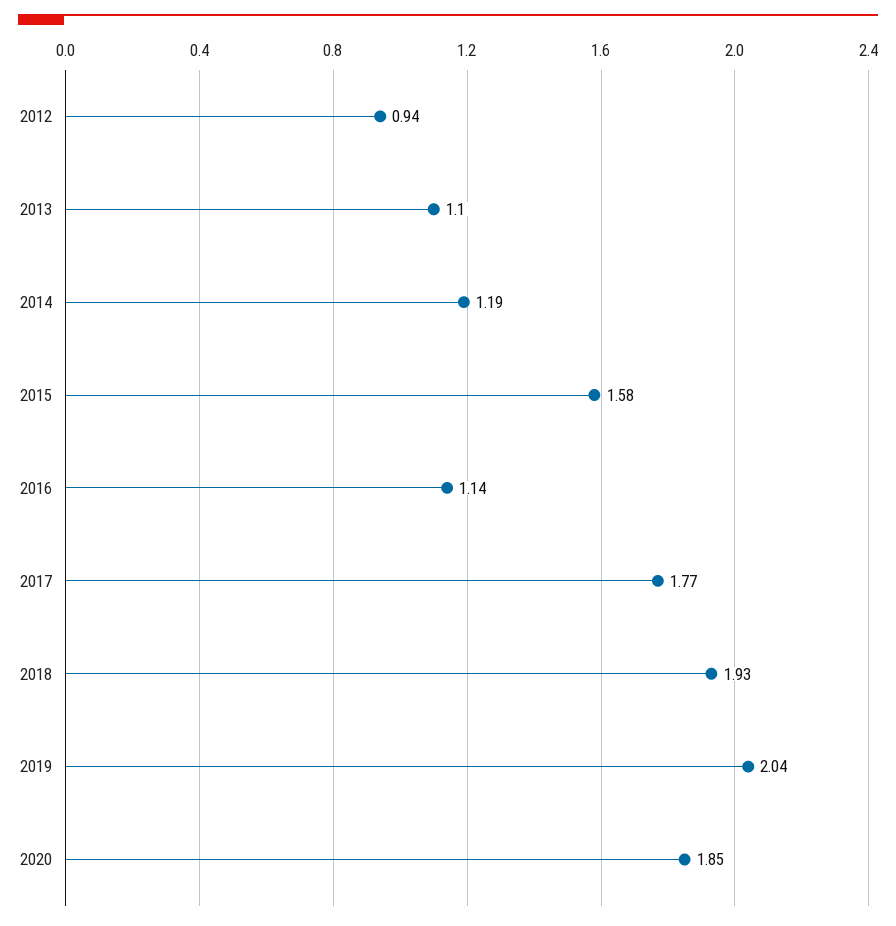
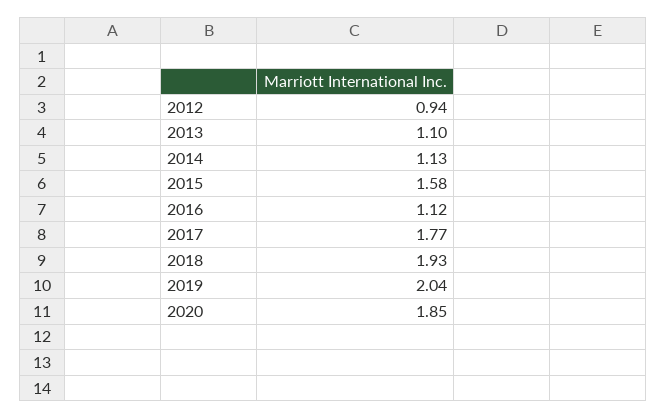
2014: 1.19 -> 1.13
2016: 1.14 -> 1.12

